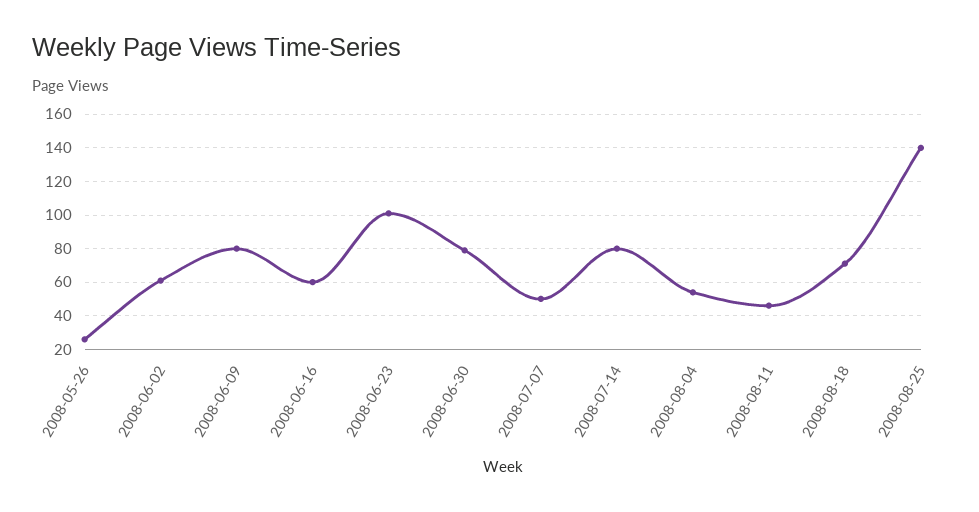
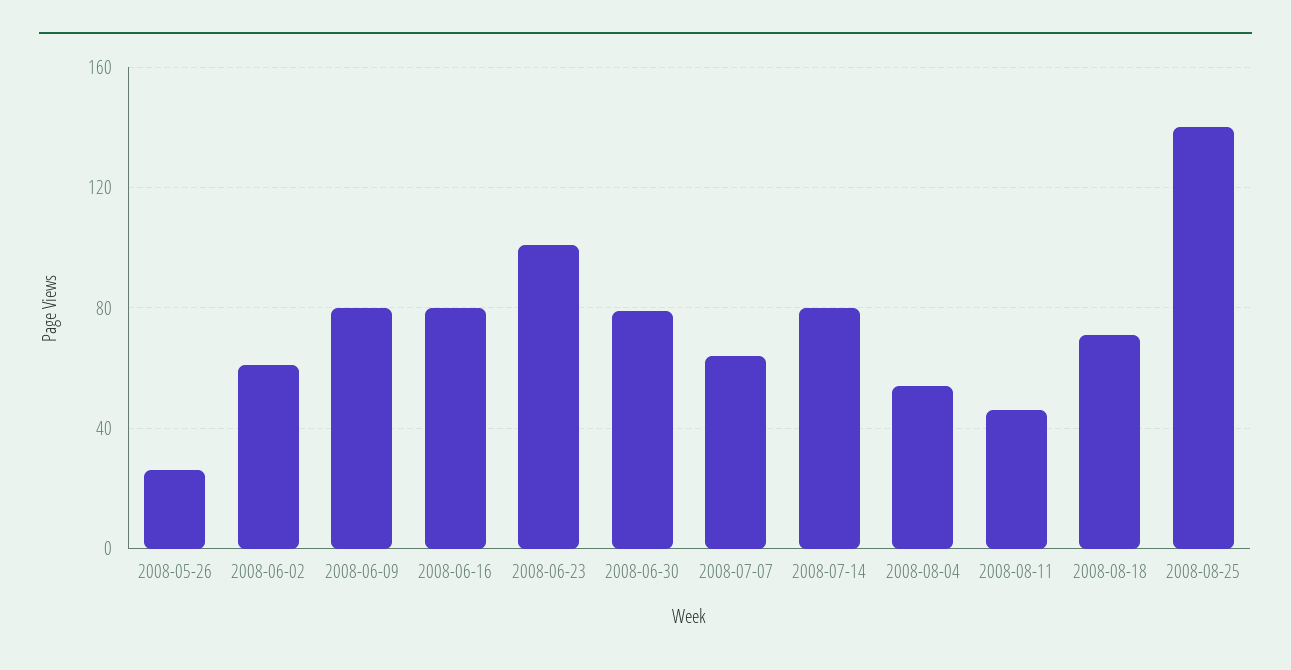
2008-06-16: 60 -> 80
2008-07-07: 50 -> 65

